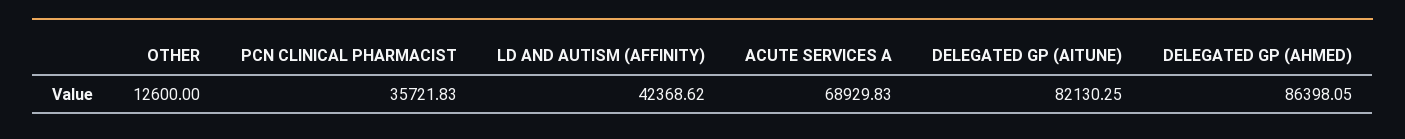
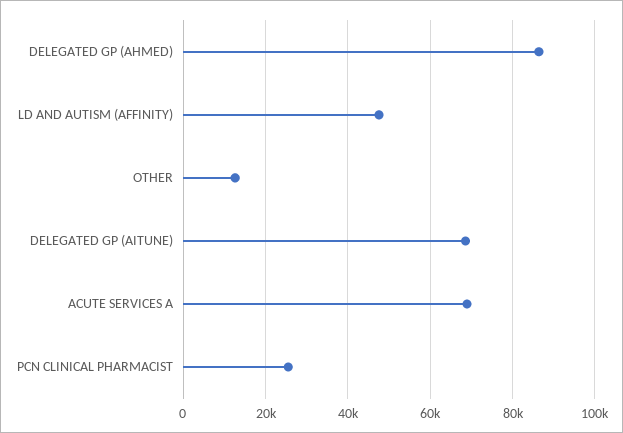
PCN CLINICAL PHARMACIST: 35721.83 -> 26000
LD AND AUTISM (AFFINITY): 42368.62 -> 48000
DELEGATED GP (AITUNE): 82130.25 -> 68000

